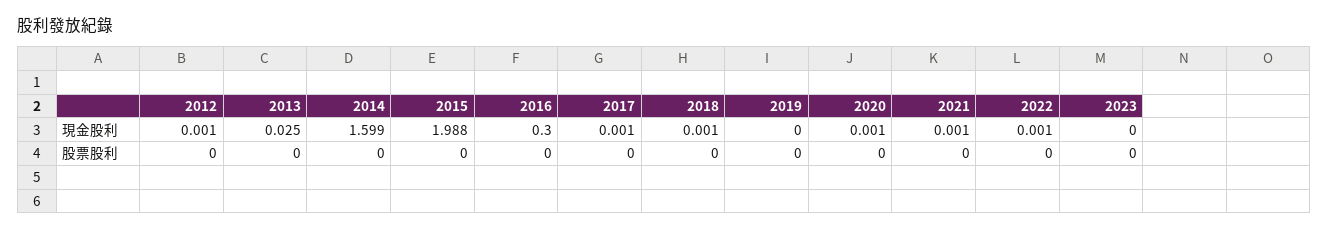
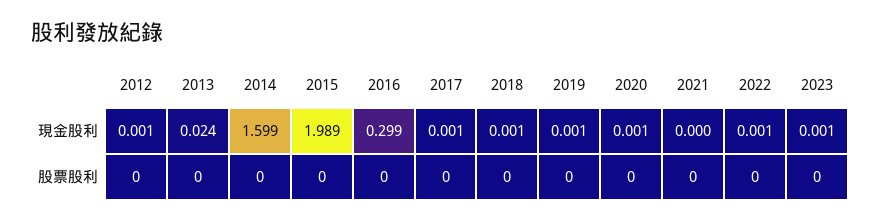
2013, 現金股利: 0.025 -> 0.024
2015, 現金股利: 1.988 -> 1.989
2016, 現金股利: 0.3 -> 0.299
2019, 現金股利: 0 -> 0.001
2021, 現金股利: 0.001 -> 0
2023, 現金股利: 0 -> 0.001

